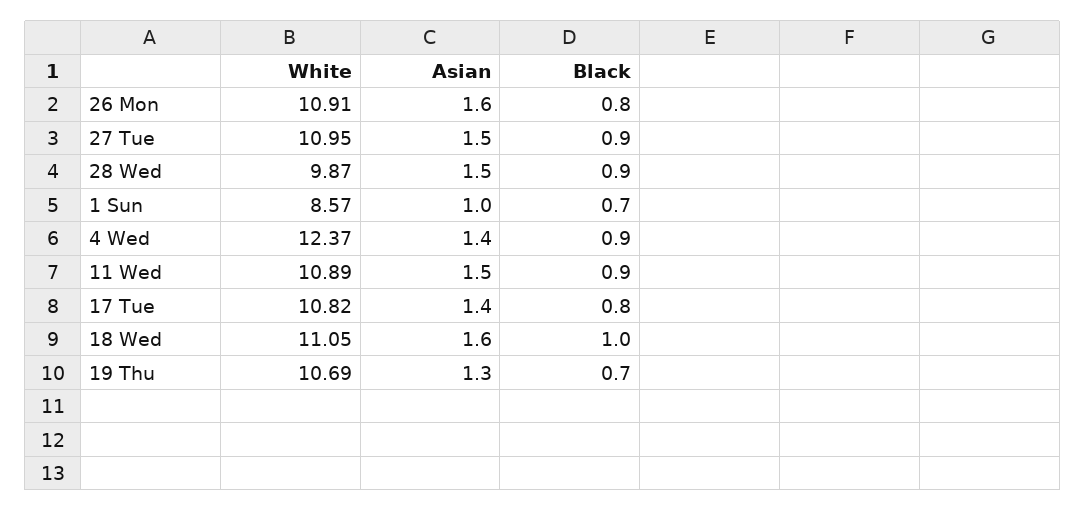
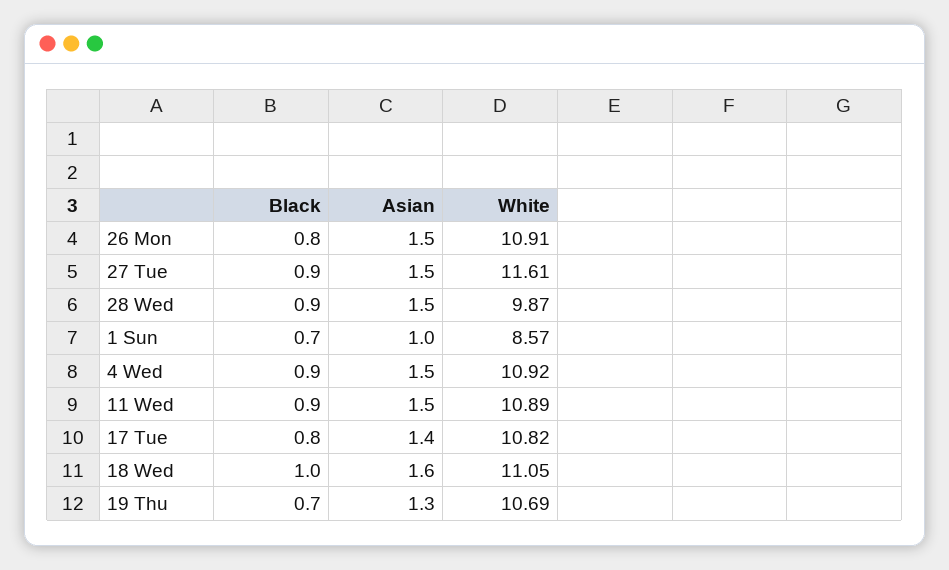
Asian, 26 Mon: 1.6 -> 1.5
White, 27 Tue: 10.95 -> 11.61
White, 4 Wed: 12.37 -> 10.92
Asian, 4 Wed: 1.4 -> 1.5

